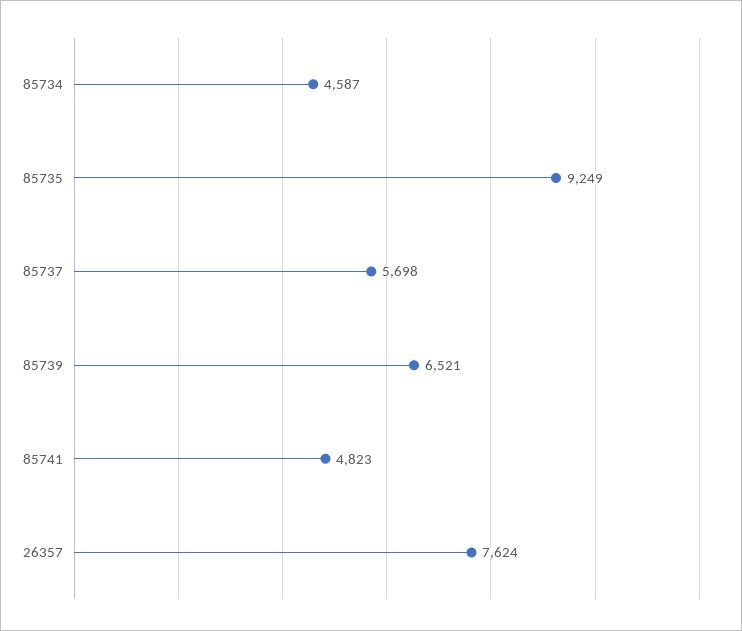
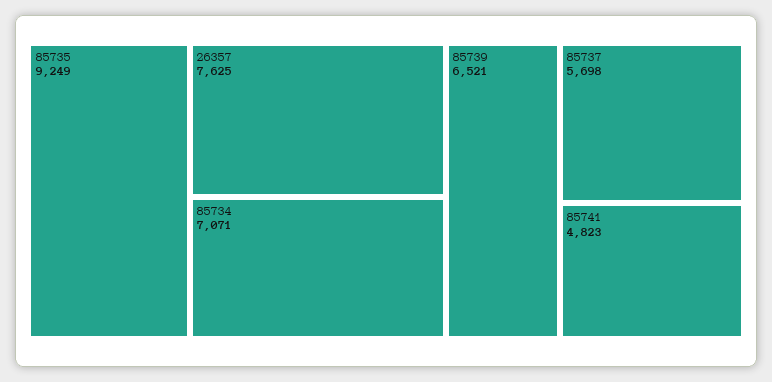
85734: 4587 -> 7071
26357: 7624 -> 7625

